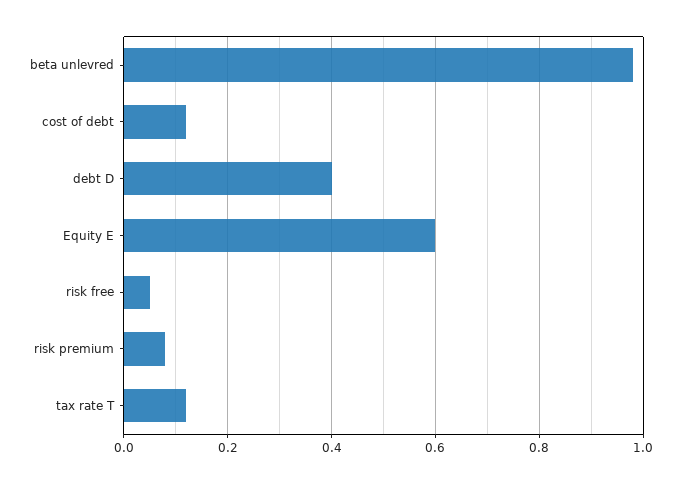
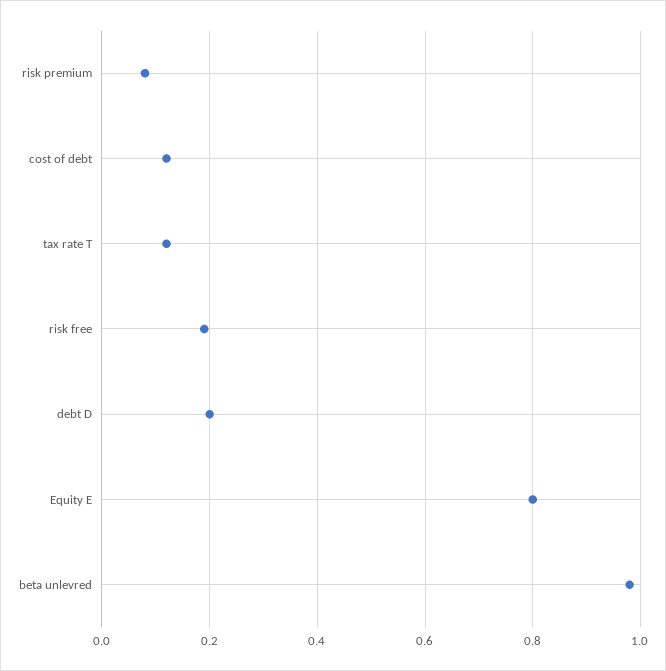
debt D: 0.4 -> 0.2
Equity E: 0.6 -> 0.8
risk free: 0.05 -> 0.2

